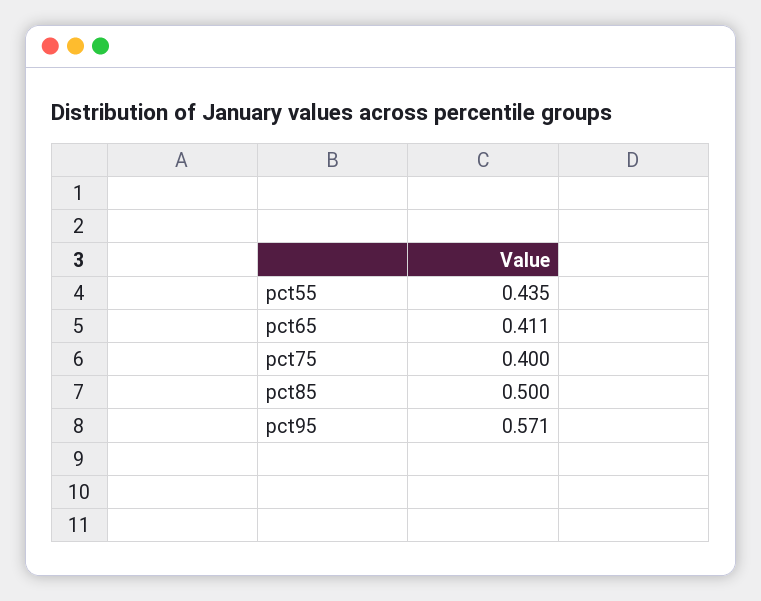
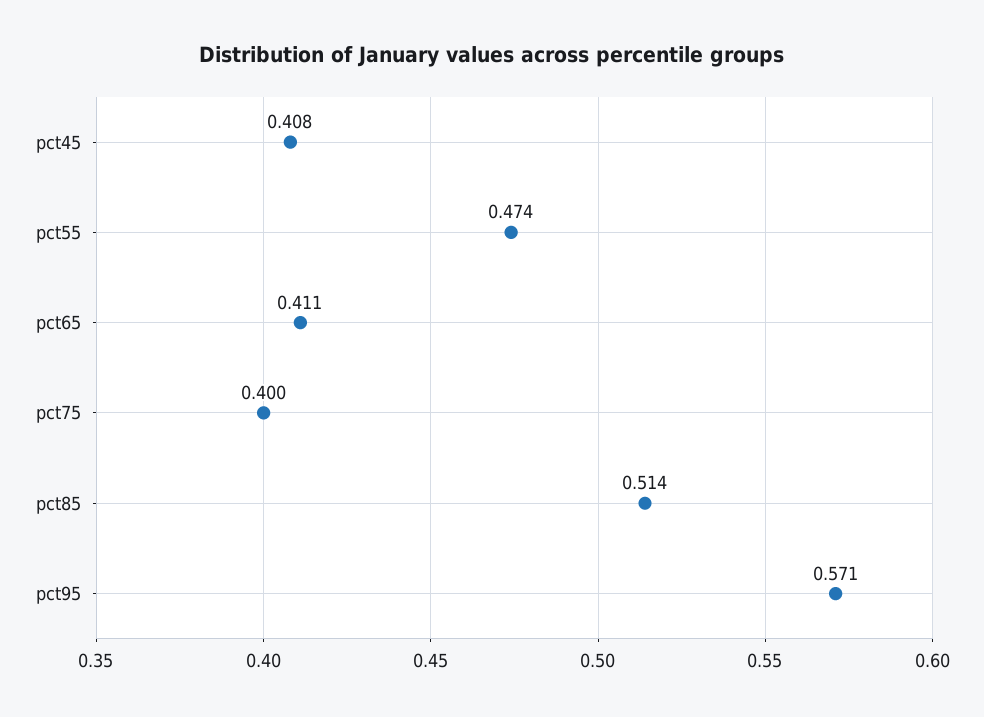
pct55: 0.435 -> 0.474
pct85: 0.5 -> 0.514
pct45: none -> 0.408

